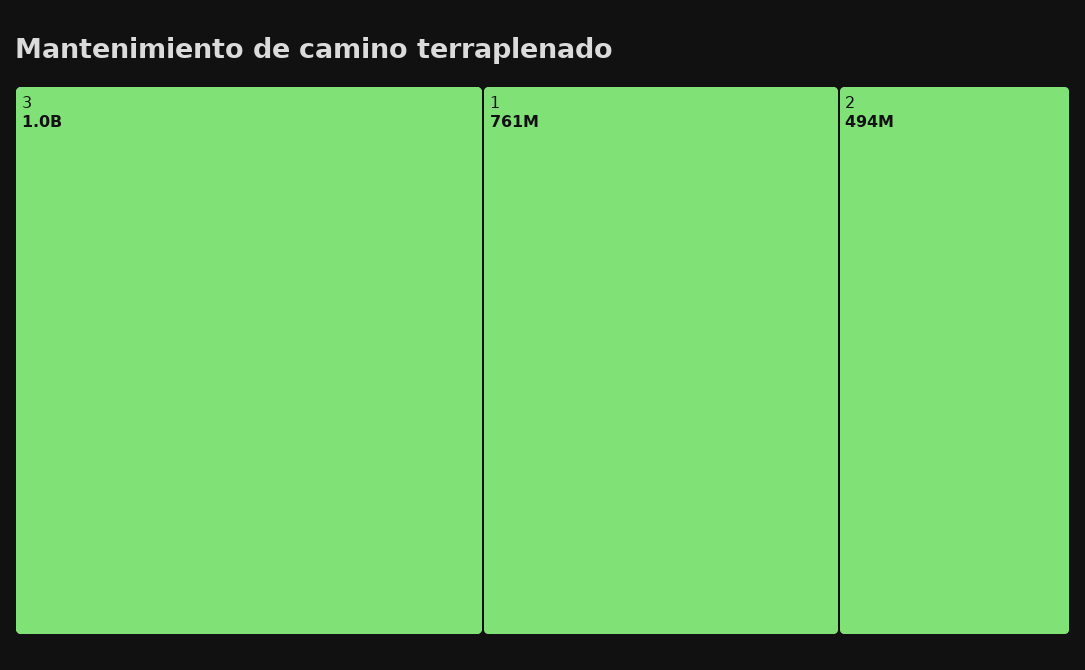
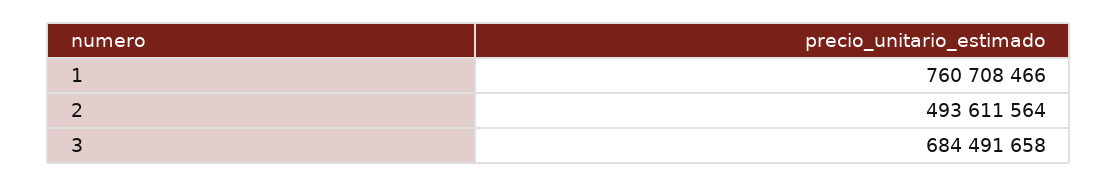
3: 1000000000 -> 684491658

